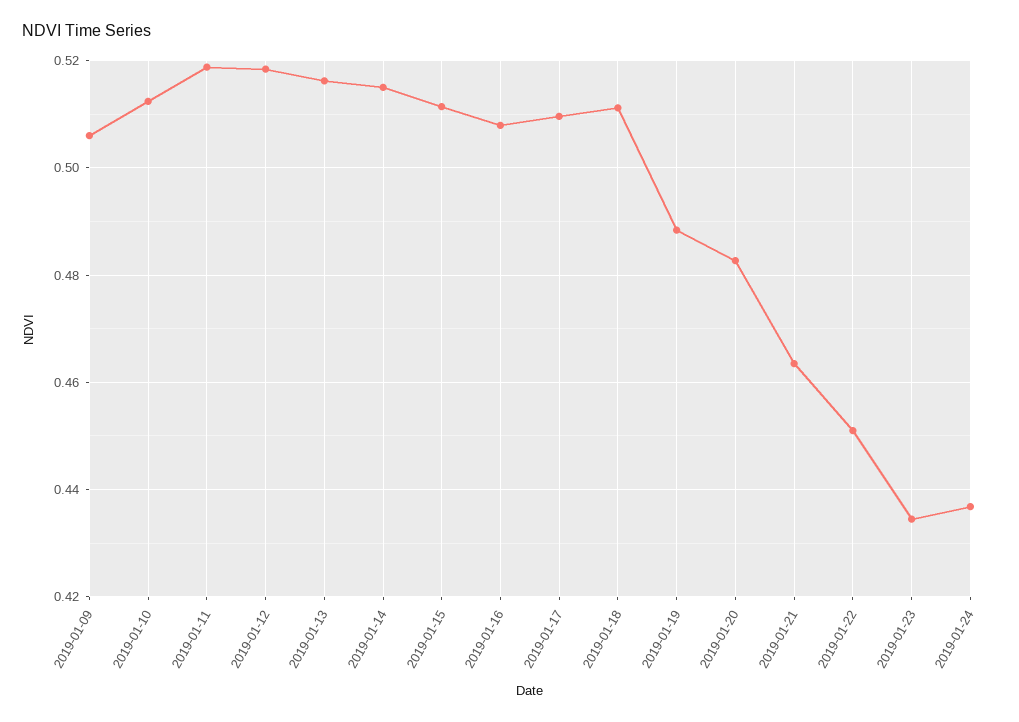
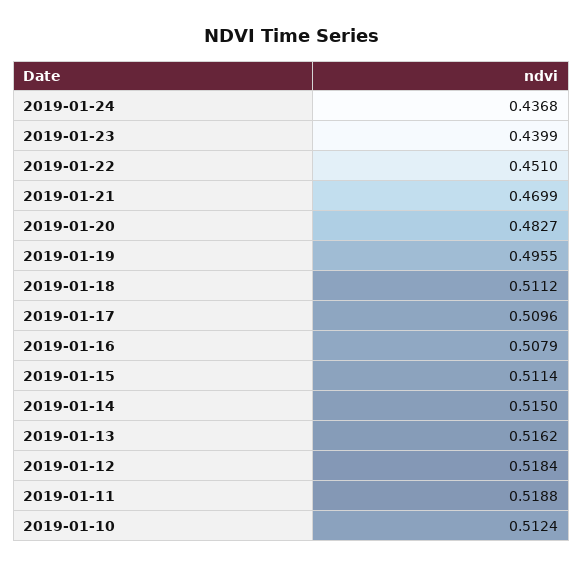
2019-01-09: 0.506 -> none
2019-01-19: 0.488 -> 0.4955
2019-01-21: 0.464 -> 0.4699
2019-01-23: 0.434 -> 0.4399

